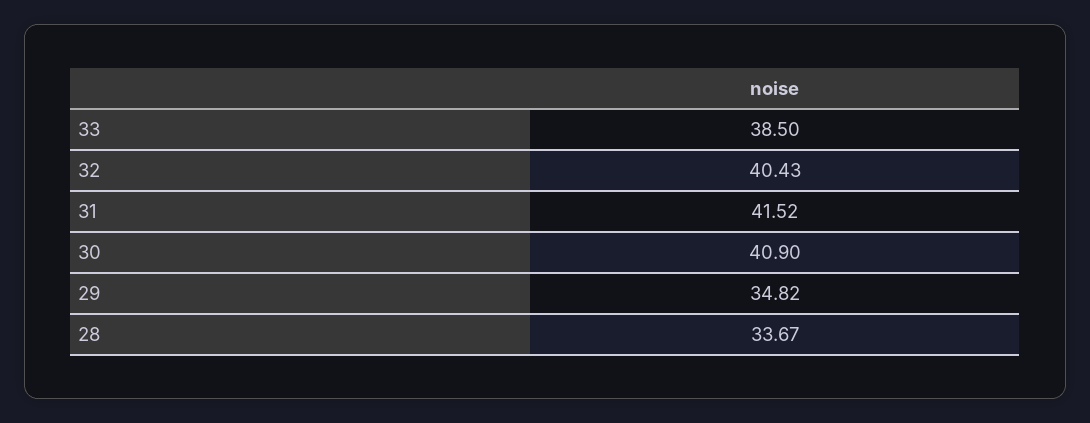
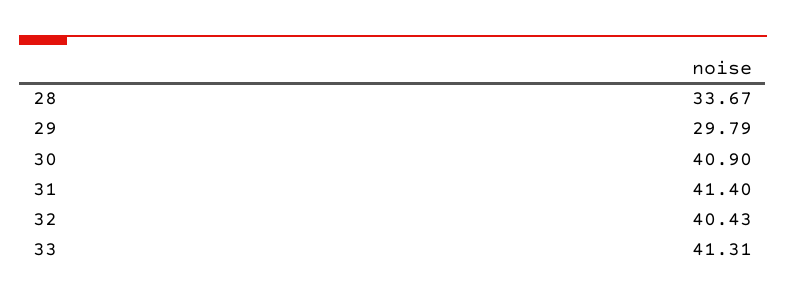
33: 38.5 -> 41.31
31: 41.52 -> 41.4
29: 34.82 -> 29.79

